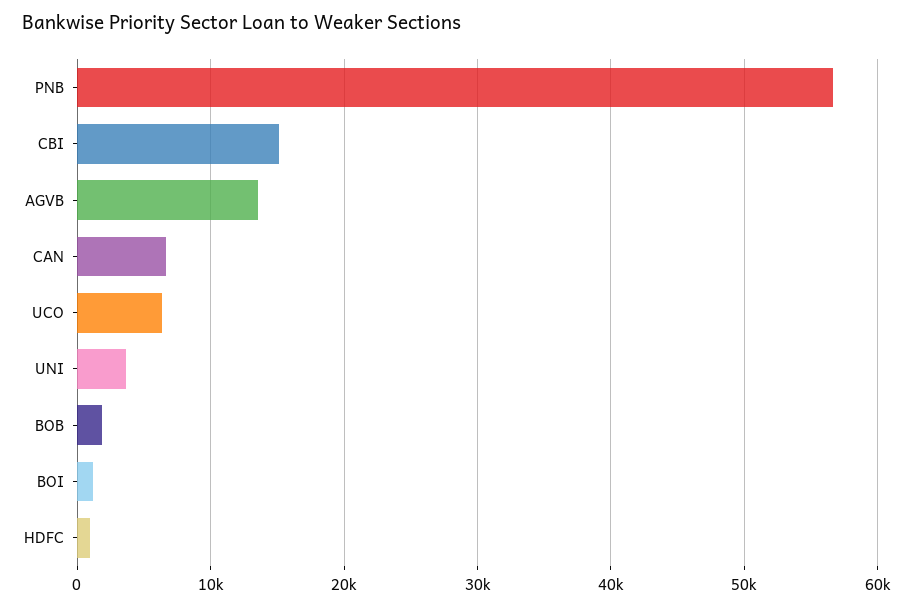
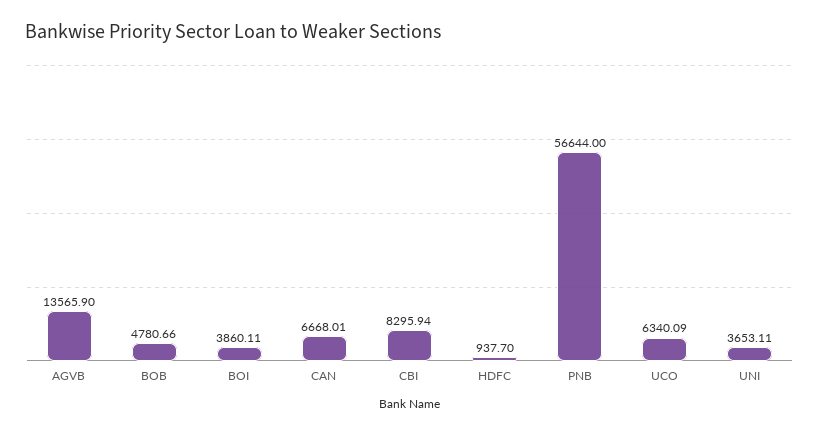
CBI: 15000 -> 8295.94
BOB: 2000 -> 4780.66
BOI: 1000 -> 3860.11

